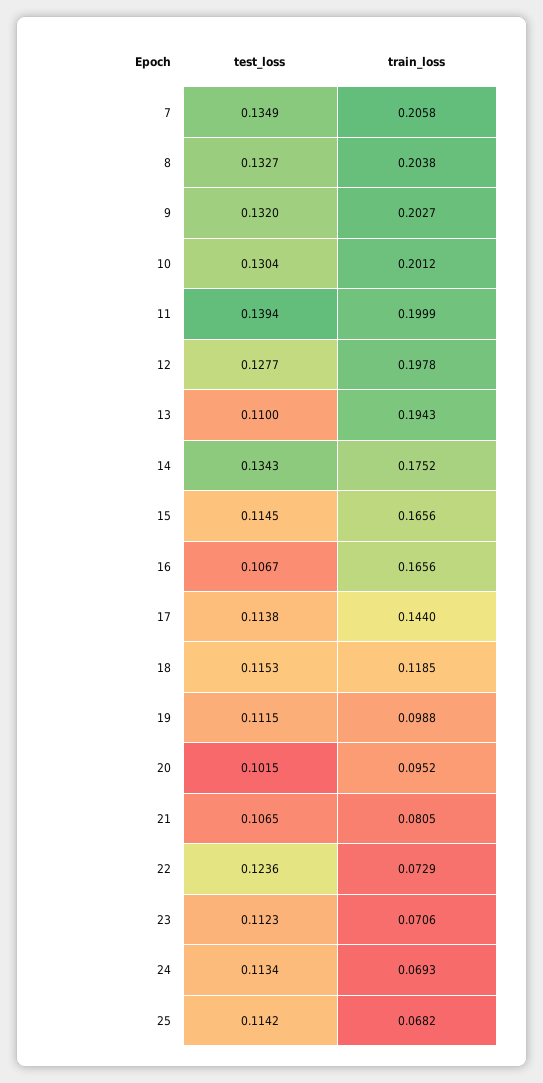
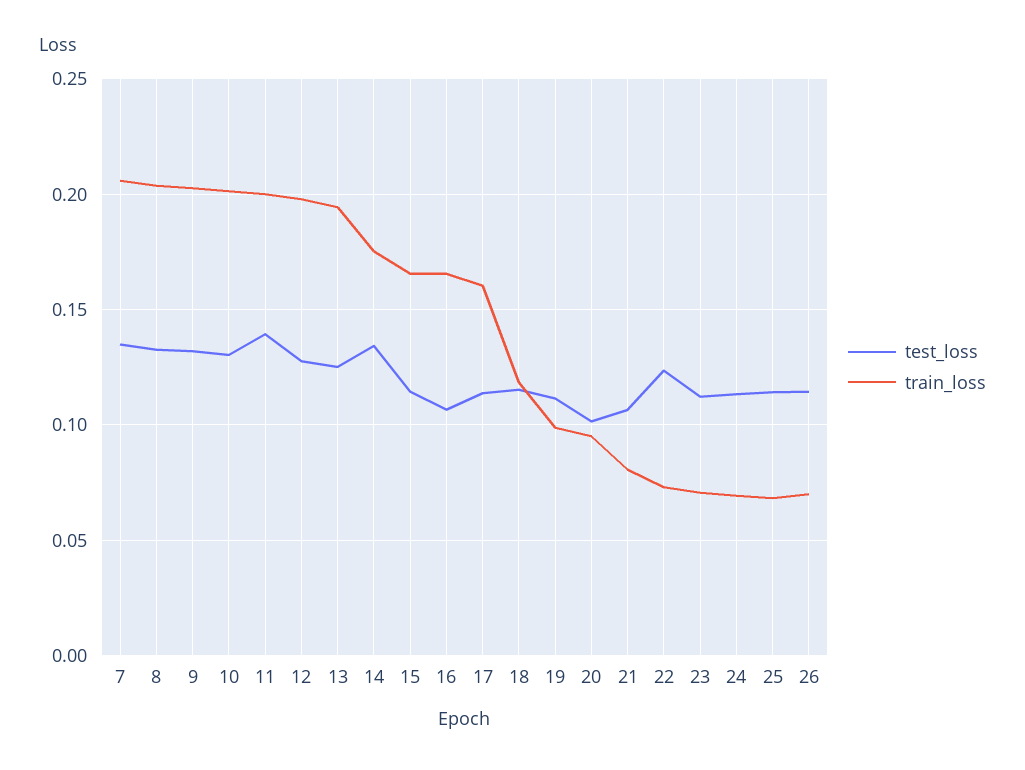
test_loss, 13: 0.11 -> 0.125
train_loss, 17: 0.144 -> 0.16
test_loss, 26: none -> 0.115
train_loss, 26: none -> 0.07

